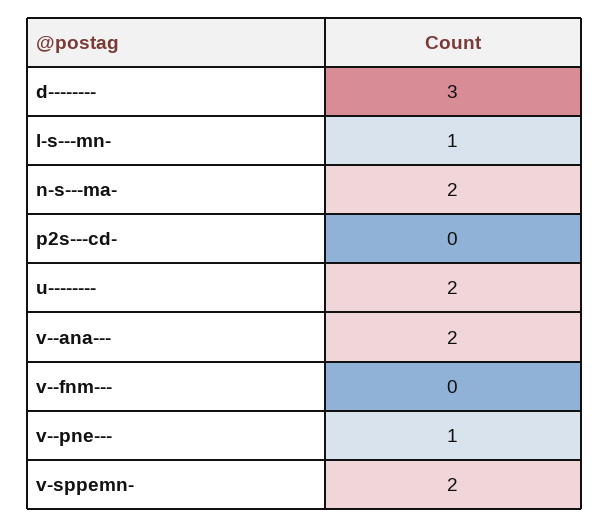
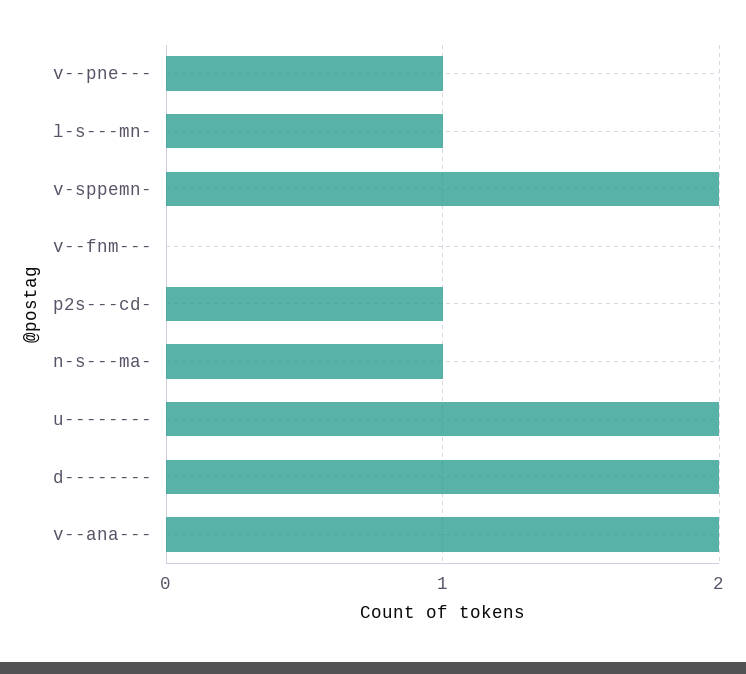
d--------: 3 -> 2
n-s---ma-: 2 -> 1
p2s---cd-: 0 -> 1

